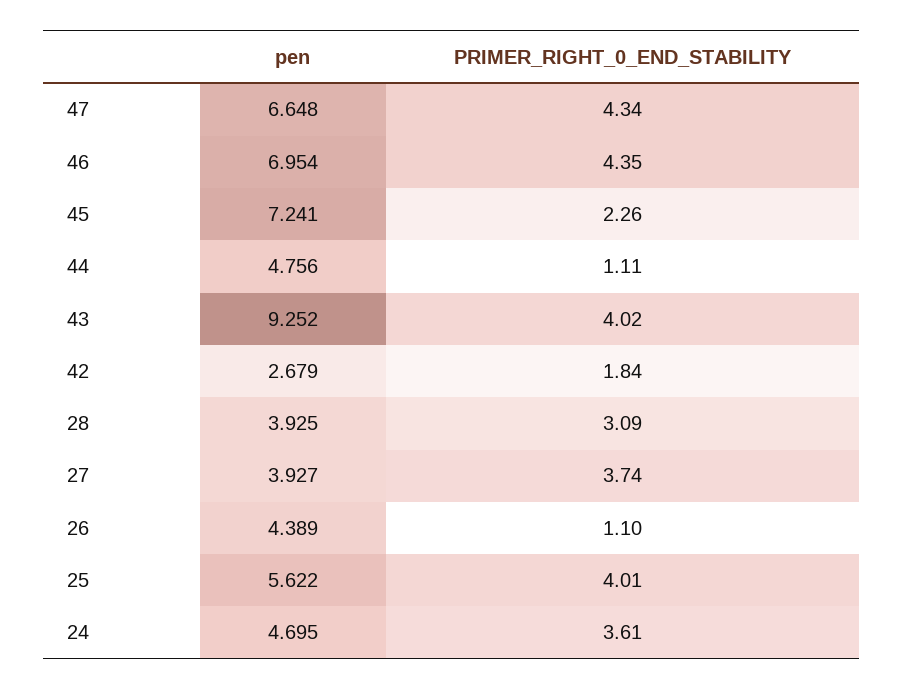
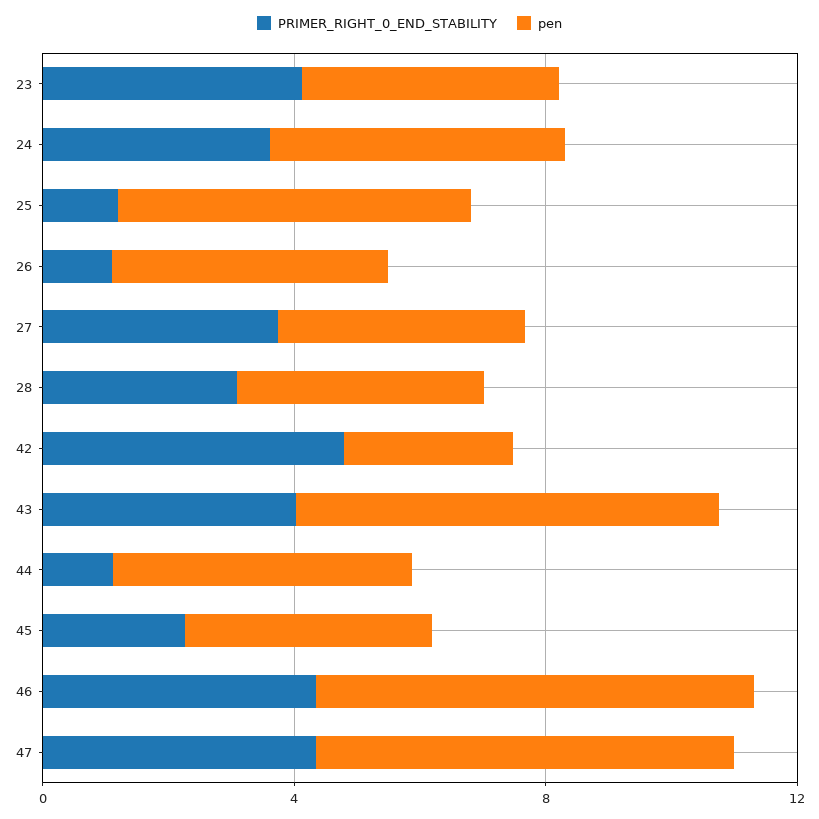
pen, 45: 7.241 -> 4
pen, 43: 9.252 -> 7
PRIMER_RIGHT_0_END_STABILITY, 42: 1.84 -> 5
PRIMER_RIGHT_0_END_STABILITY, 25: 4.01 -> 1
PRIMER_RIGHT_0_END_STABILITY, 23: none -> 4
pen, 23: none -> 4

